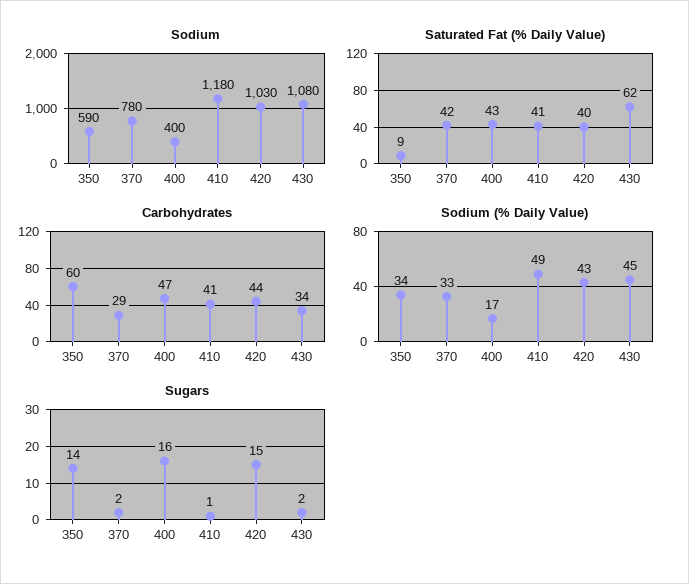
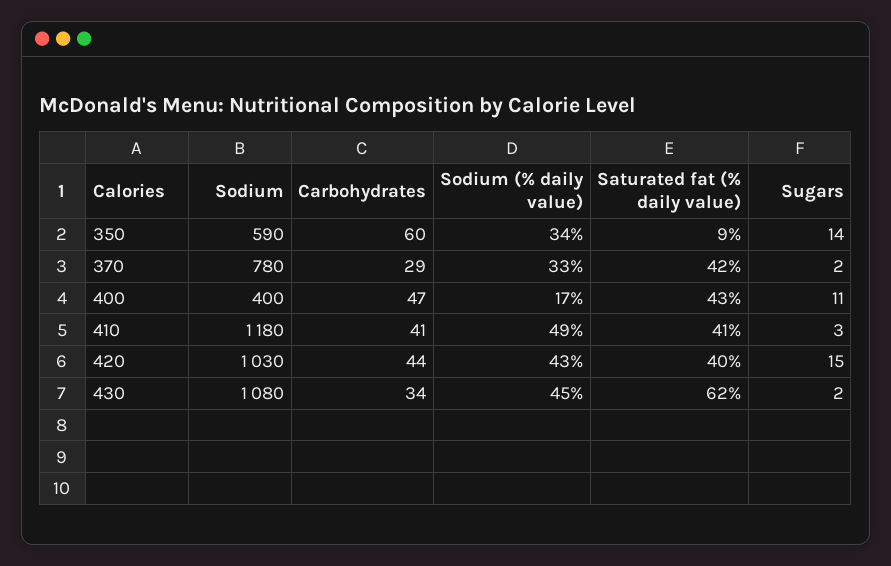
Sugars, 400: 16 -> 11
Sugars, 410: 1 -> 3

